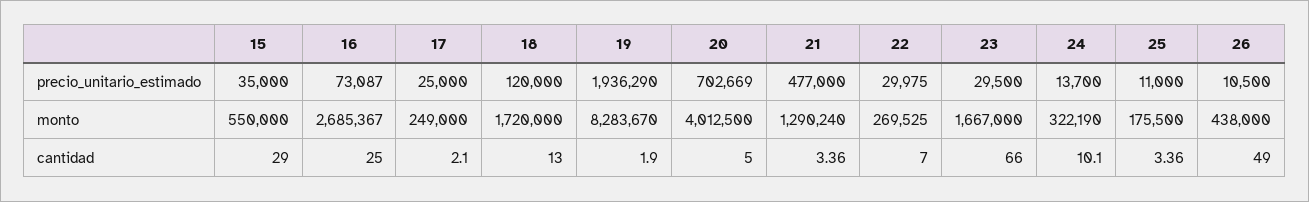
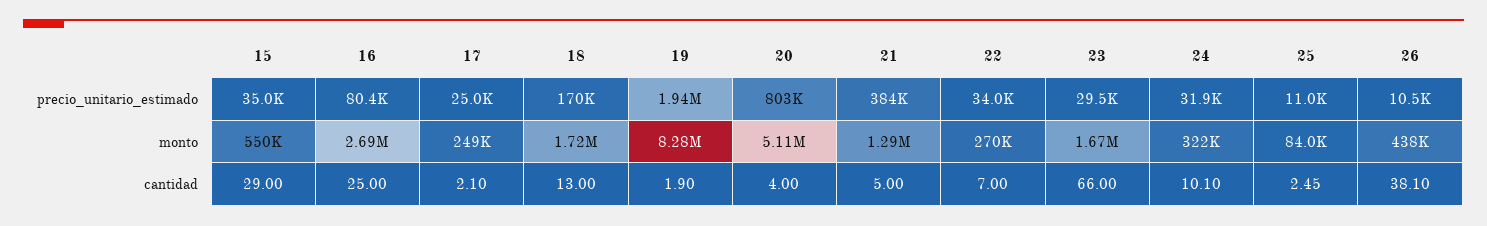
16, precio_unitario_estimado: 73087 -> 80400
18, precio_unitario_estimado: 120000 -> 170000
20, precio_unitario_estimado: 702669 -> 803000
21, precio_unitario_estimado: 477000 -> 384000
22, precio_unitario_estimado: 29975 -> 34000
24, precio_unitario_estimado: 13700 -> 31900
20, monto: 4012500 -> 5110000
25, monto: 175500 -> 84000
20, cantidad: 5 -> 4
21, cantidad: 3.36 -> 5
25, cantidad: 3.36 -> 2.45
26, cantidad: 49 -> 38.1

